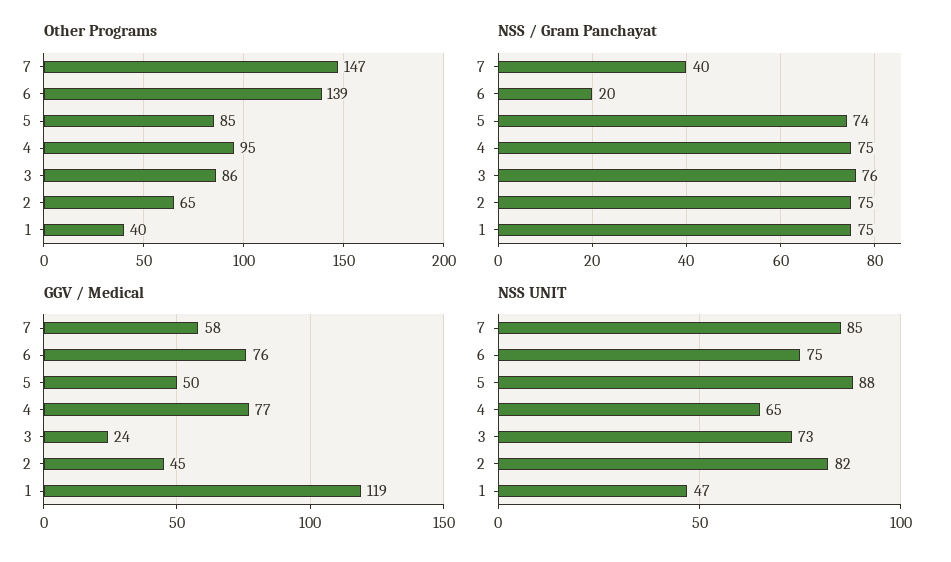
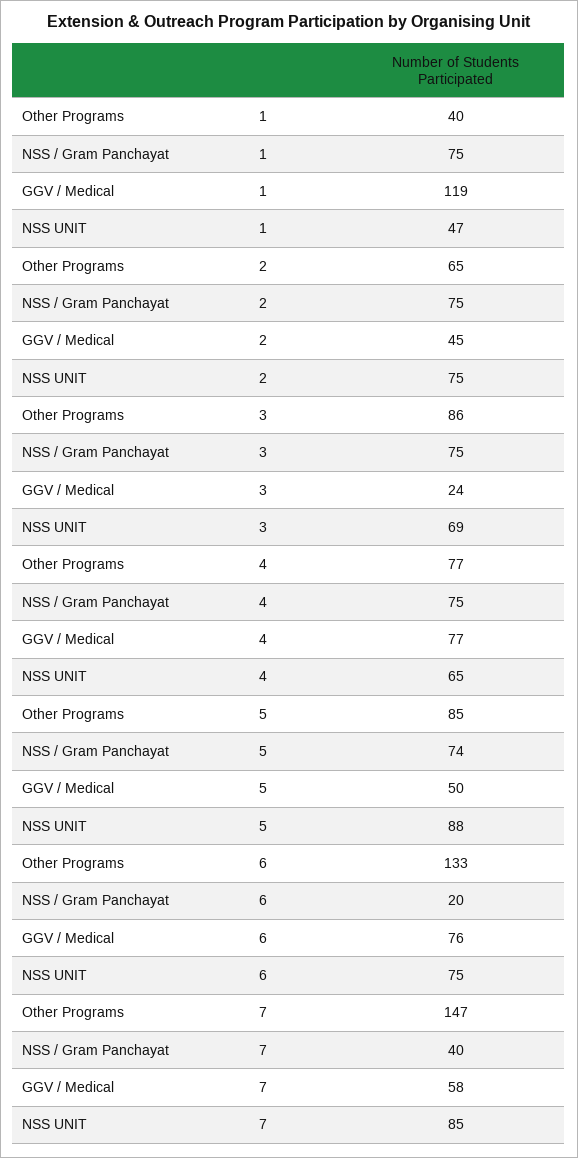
Other Programs, 6: 139 -> 133
Other Programs, 4: 95 -> 77
NSS / Gram Panchayat, 3: 76 -> 75
NSS UNIT, 3: 73 -> 69
NSS UNIT, 2: 82 -> 75

